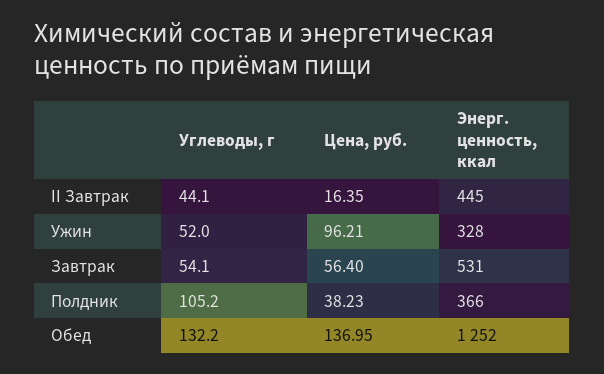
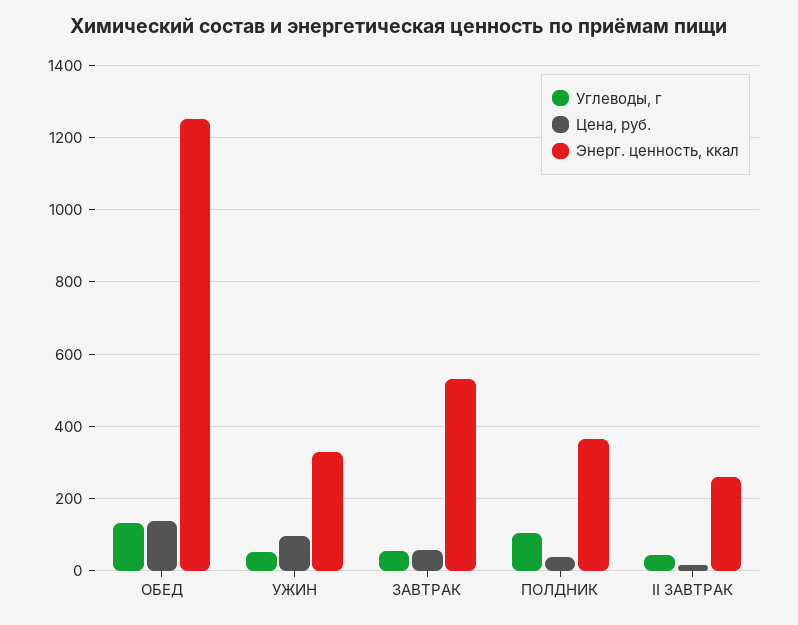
Энерг. ценность, ккал, II Завтрак: 445 -> 260

